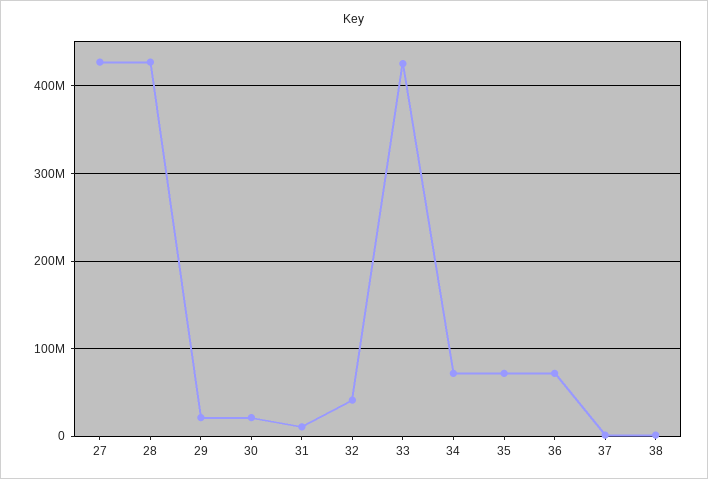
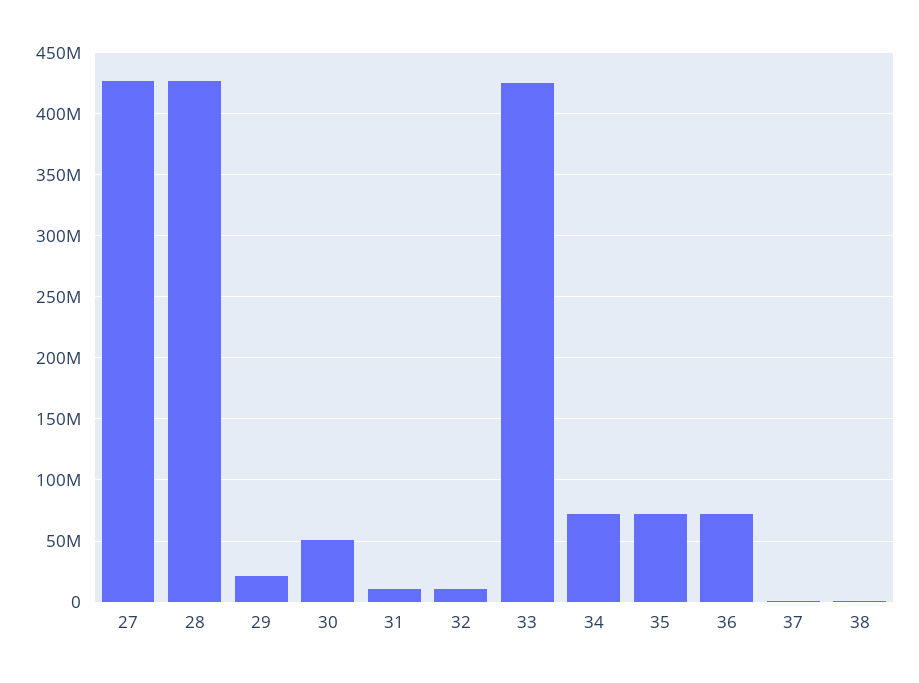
30: 20000000 -> 50000000
32: 40000000 -> 10000000

